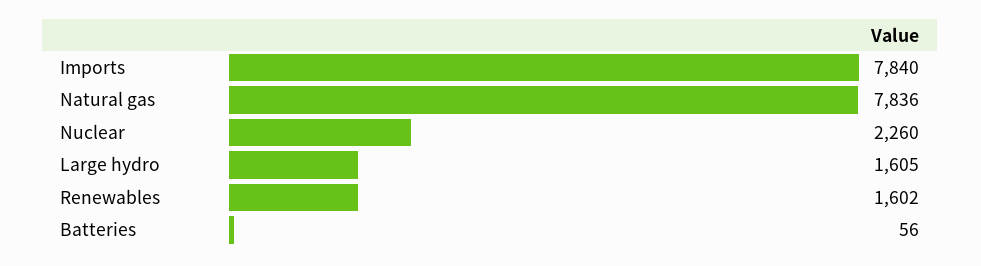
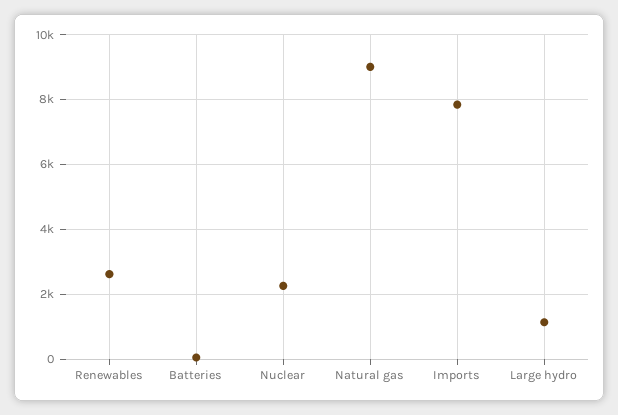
Natural gas: 7836 -> 9000
Large hydro: 1605 -> 1200
Renewables: 1602 -> 2600

